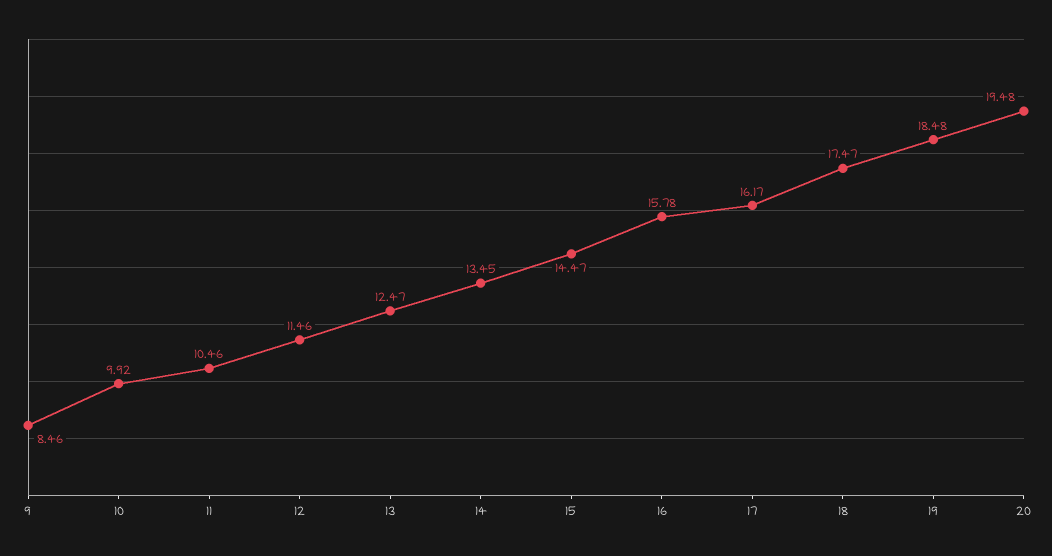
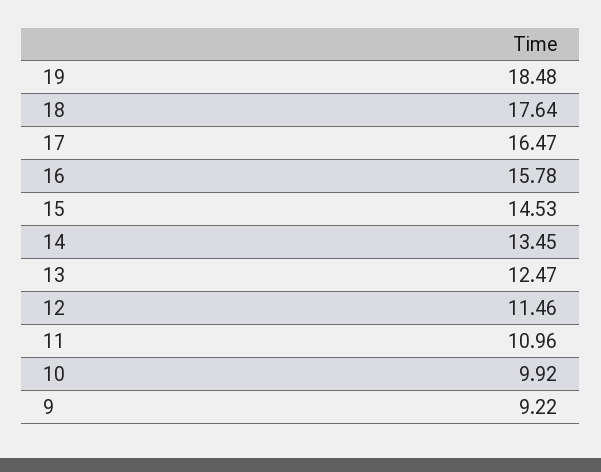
9: 8.46 -> 9.22
11: 10.46 -> 10.96
15: 14.47 -> 14.53
17: 16.17 -> 16.47
18: 17.47 -> 17.64
20: 19.48 -> none

